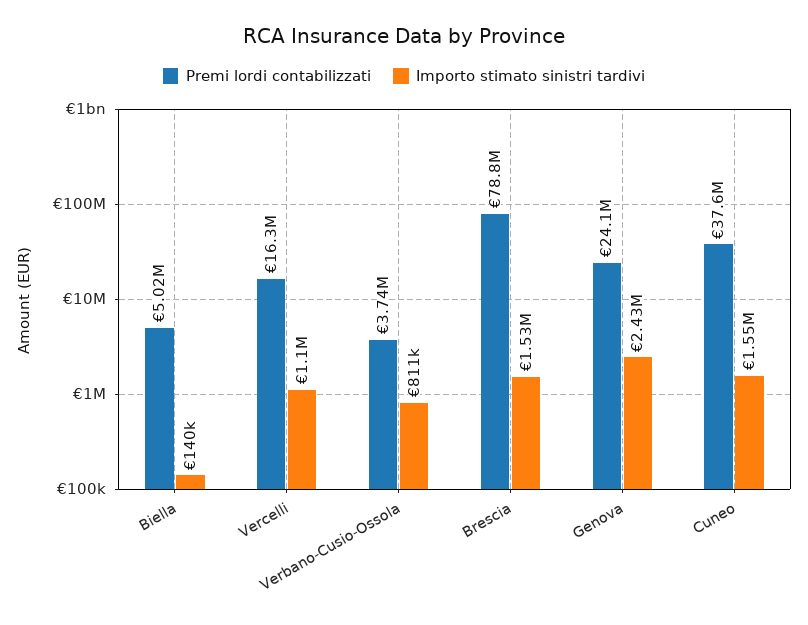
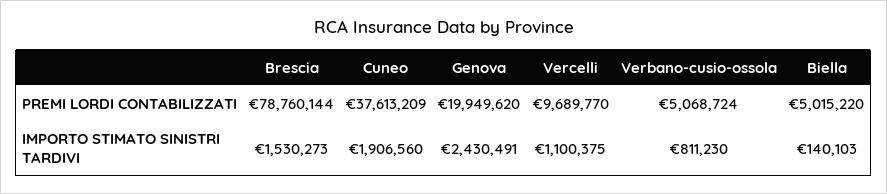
Premi lordi contabilizzati, Vercelli: 16300000 -> 9689770
Premi lordi contabilizzati, Verbano-Cusio-Ossola: 3740000 -> 5068724
Premi lordi contabilizzati, Genova: 24100000 -> 19949620
Importo stimato sinistri tardivi, Cuneo: 1550000 -> 1906560

